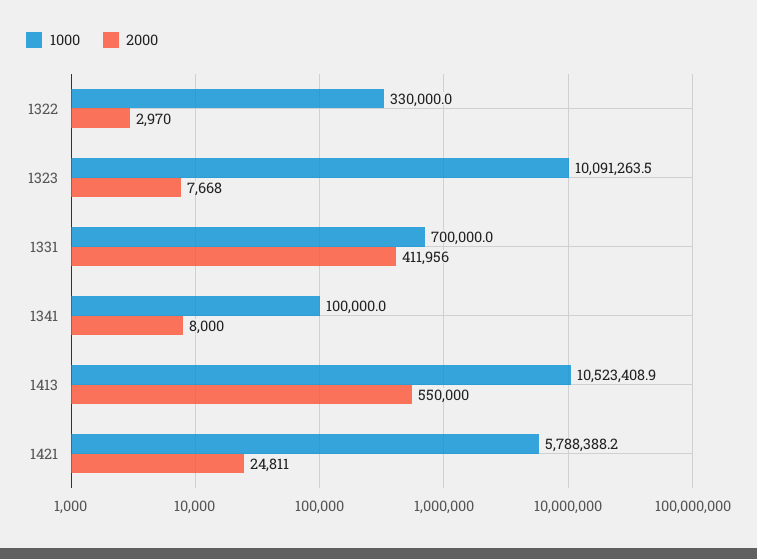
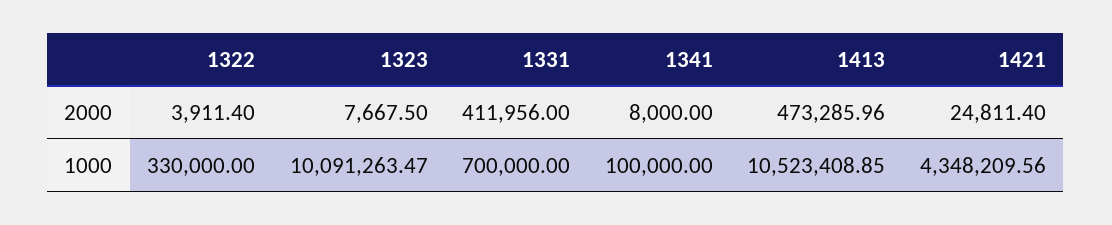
2000, 1322: 2970 -> 3911.4
2000, 1413: 550000 -> 473285.96
1000, 1421: 5788388.2 -> 4348209.56

